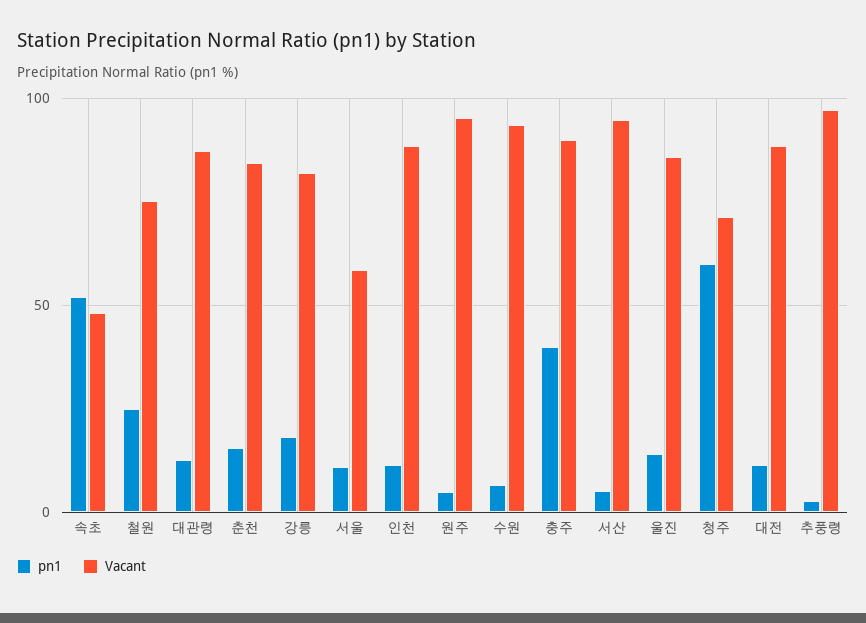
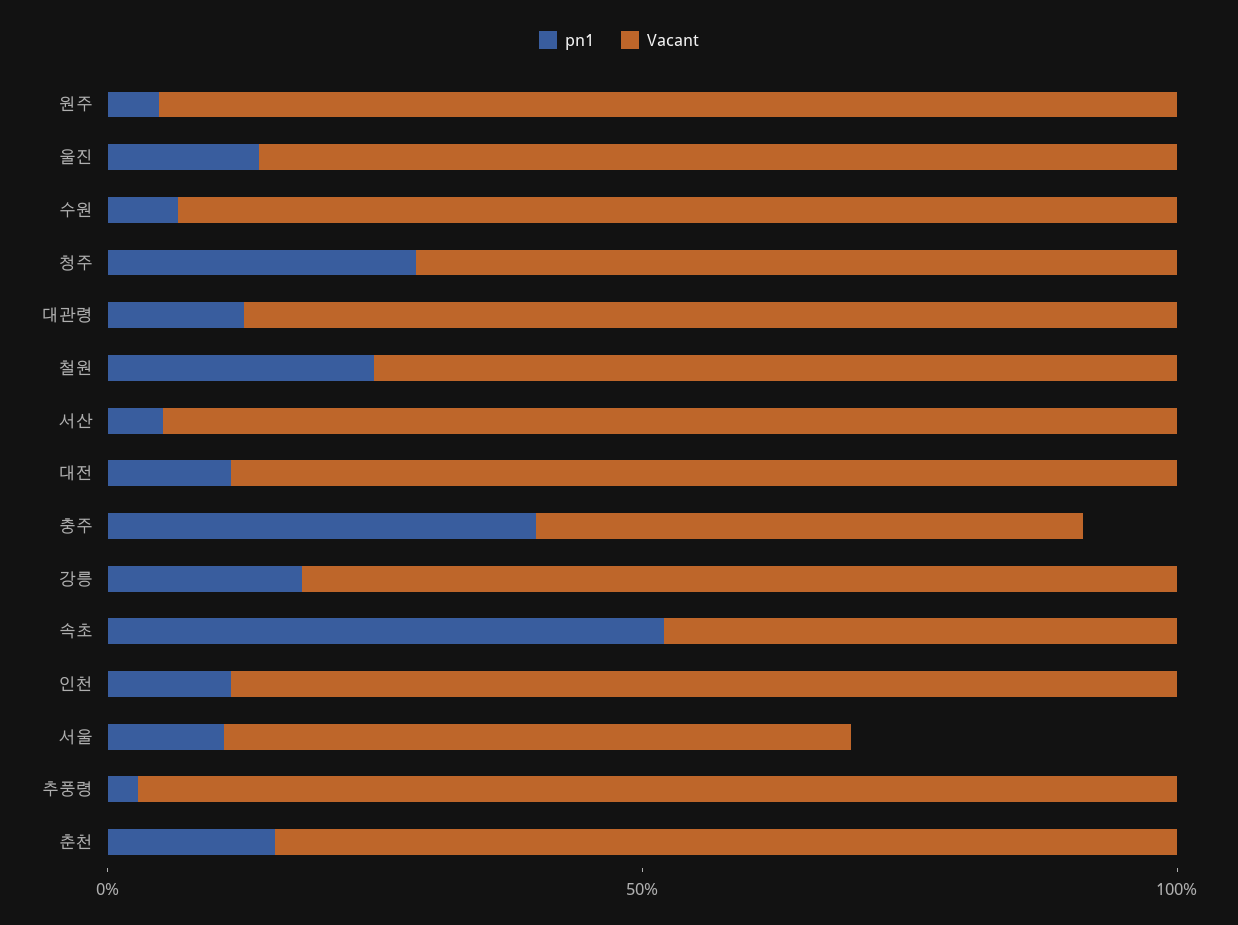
Vacant, 충주: 90 -> 50
pn1, 청주: 60 -> 30

